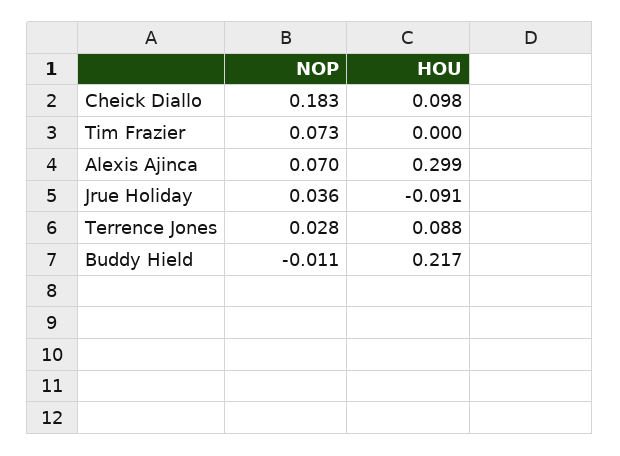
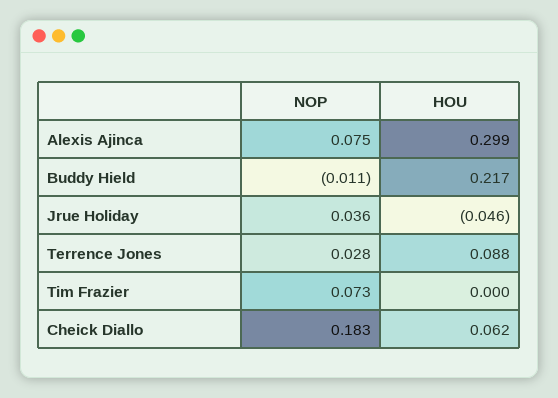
HOU, Cheick Diallo: 0.098 -> 0.062
NOP, Alexis Ajinca: 0.07 -> 0.075
HOU, Jrue Holiday: -0.091 -> -0.046

